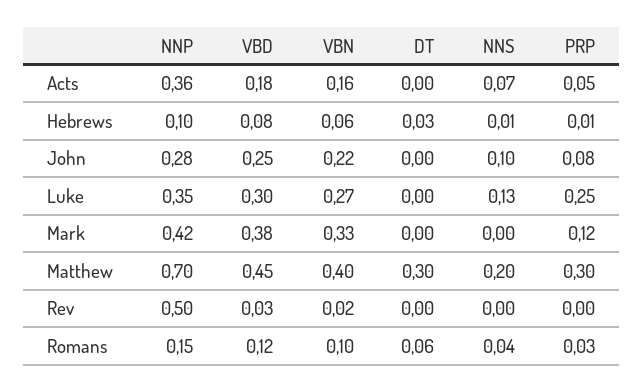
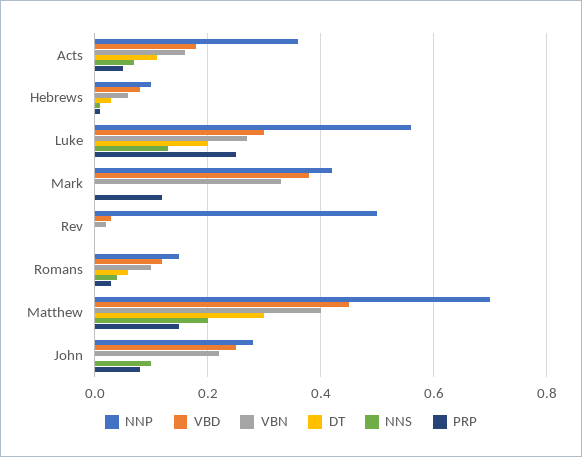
DT, Acts: 0 -> 0.1
NNP, Luke: 0.35 -> 0.55
DT, Luke: 0 -> 0.2
PRP, Matthew: 0.3 -> 0.15

